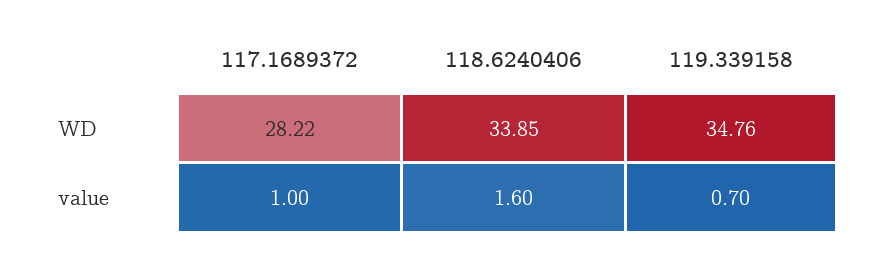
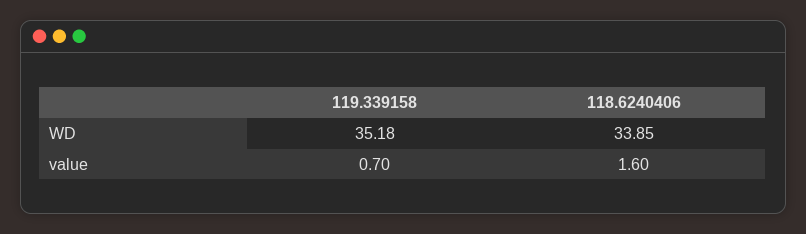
117.1689372, WD: 28.22 -> none
119.339158, WD: 34.76 -> 35.18
117.1689372, value: 1 -> none

